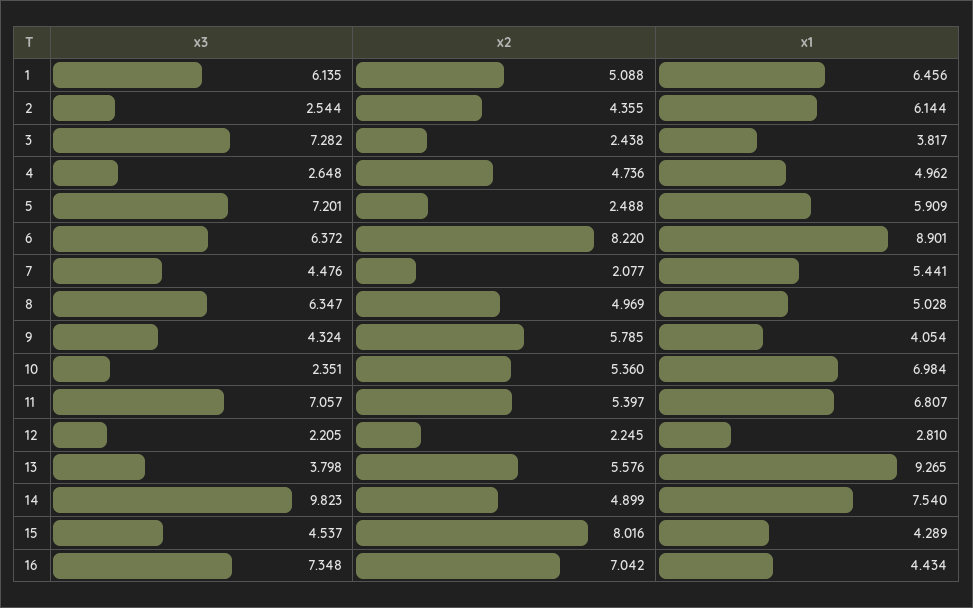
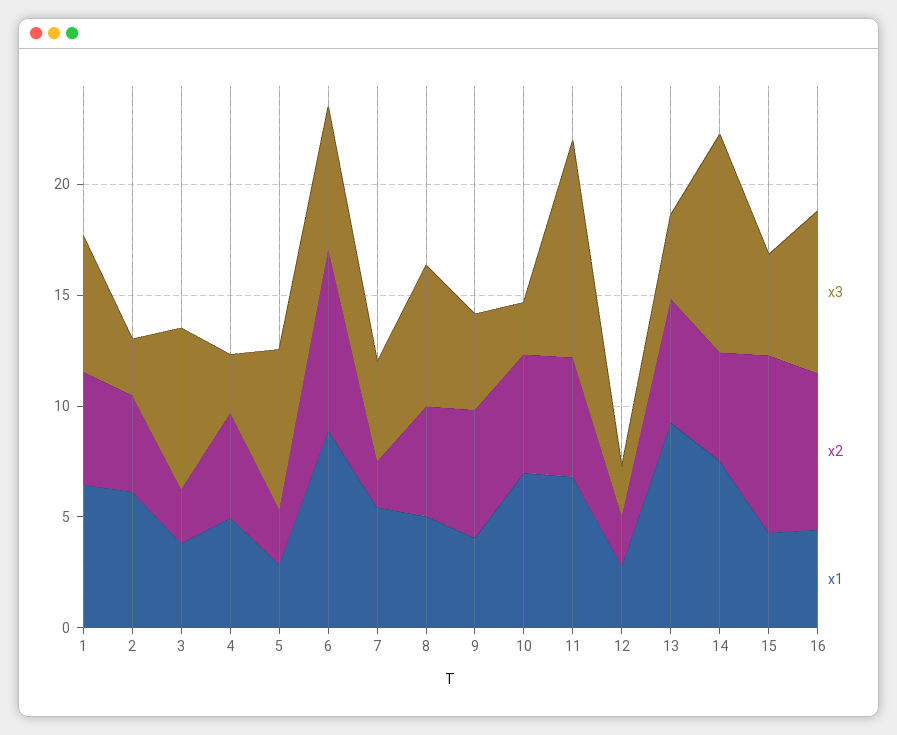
x1, 5: 5.909 -> 3
x3, 11: 7.057 -> 10

